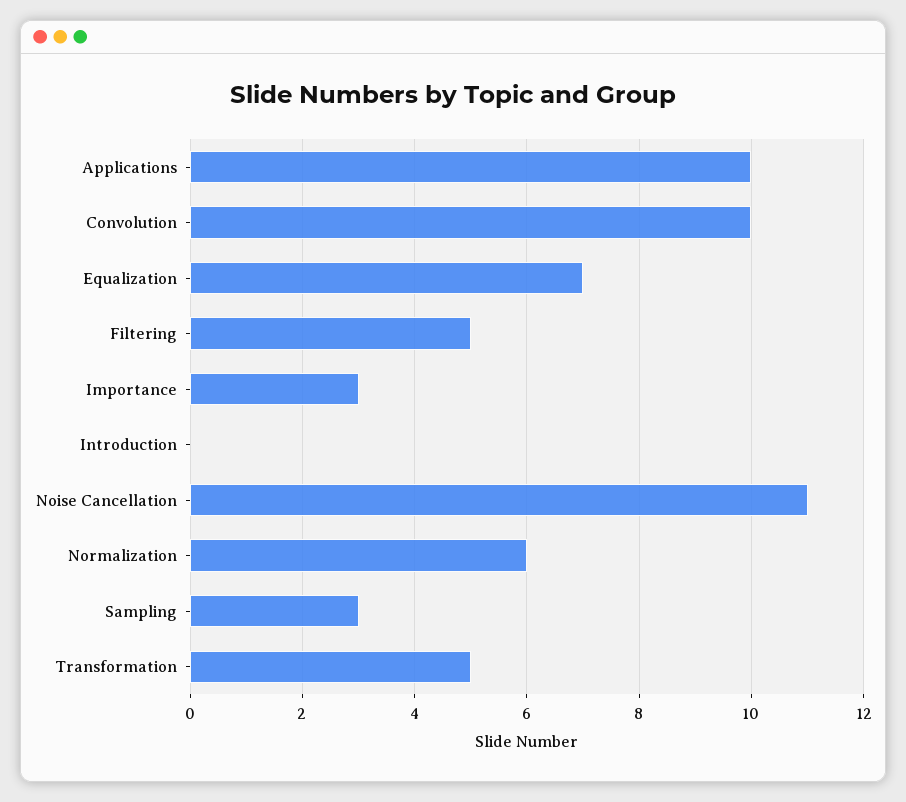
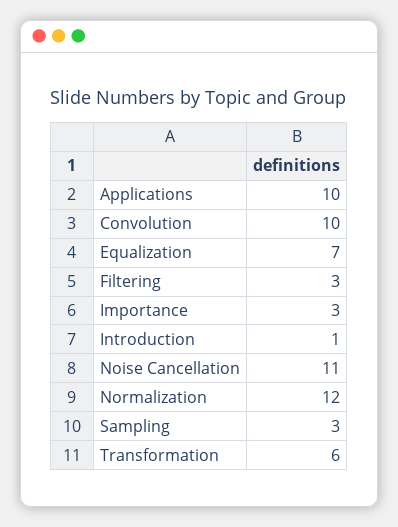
Filtering: 5 -> 3
Introduction: 0 -> 1
Normalization: 6 -> 12
Transformation: 5 -> 6

